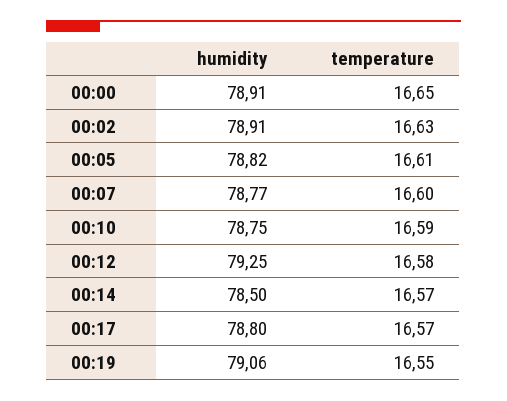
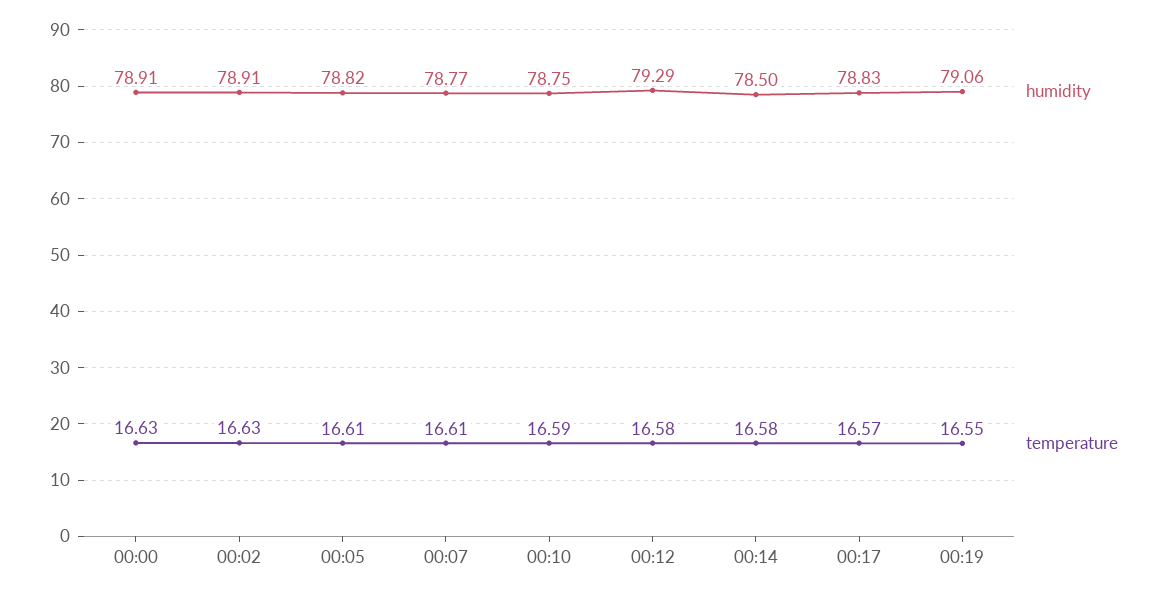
temperature, 00:00: 16.65 -> 16.63
temperature, 00:07: 16.6 -> 16.61
humidity, 00:12: 79.25 -> 79.29
temperature, 00:14: 16.57 -> 16.58
humidity, 00:17: 78.8 -> 78.83

